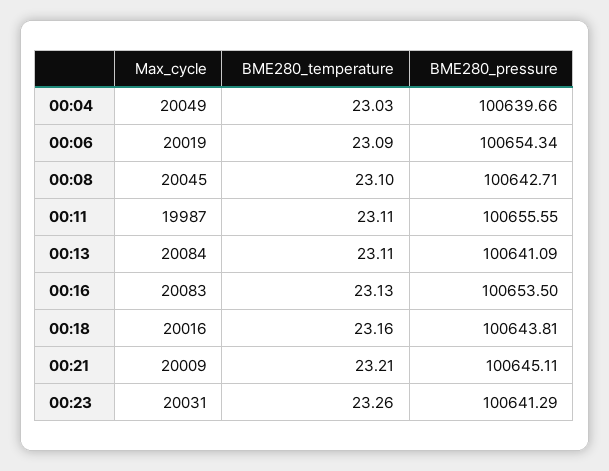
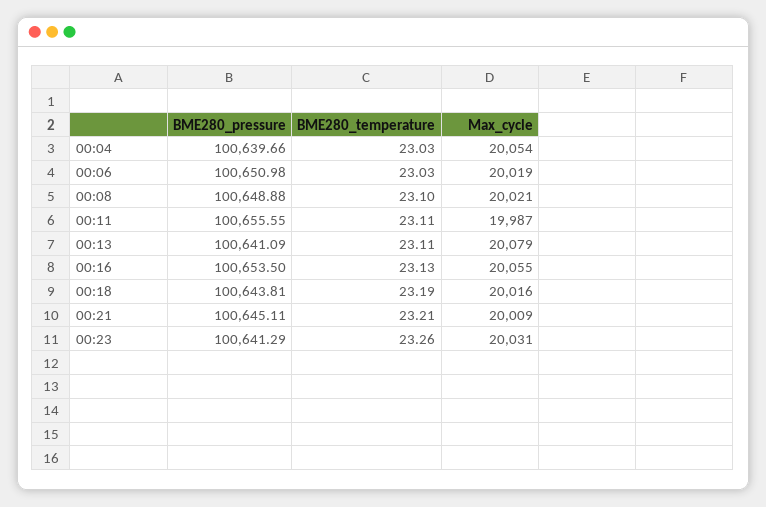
Max_cycle, 00:04: 20049 -> 20054
BME280_temperature, 00:06: 23.09 -> 23.03
BME280_pressure, 00:06: 100654.34 -> 100650.98
Max_cycle, 00:08: 20045 -> 20021
BME280_pressure, 00:08: 100642.71 -> 100648.88
Max_cycle, 00:13: 20084 -> 20079
Max_cycle, 00:16: 20083 -> 20055
BME280_temperature, 00:18: 23.16 -> 23.19

